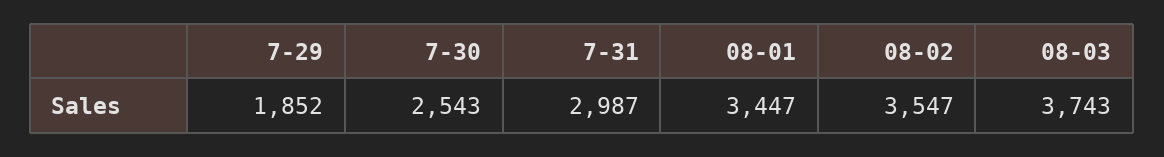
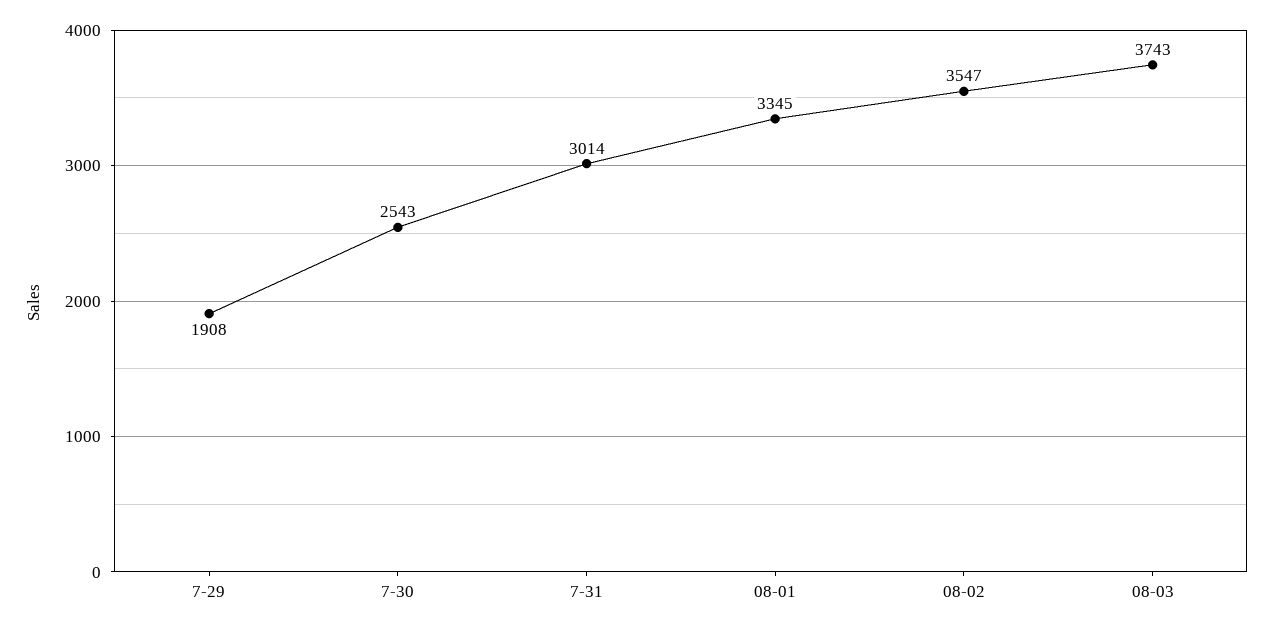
7-29: 1852 -> 1908
7-31: 2987 -> 3014
08-01: 3447 -> 3345

